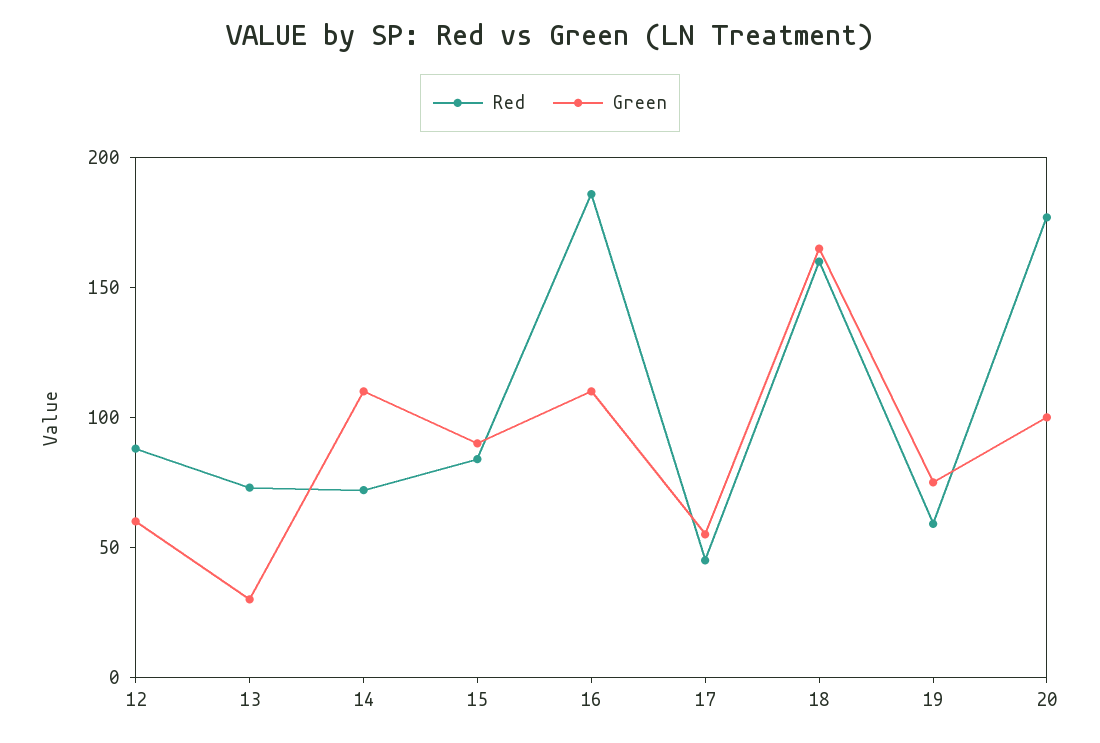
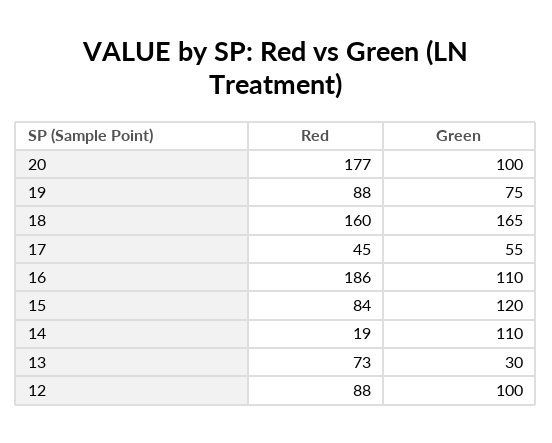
Green, 12: 60 -> 100
Red, 14: 70 -> 19
Green, 15: 90 -> 120
Red, 19: 60 -> 88

